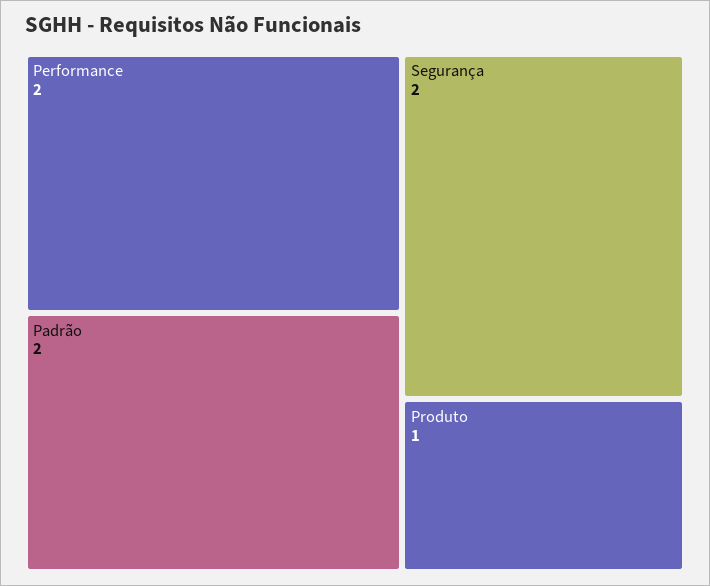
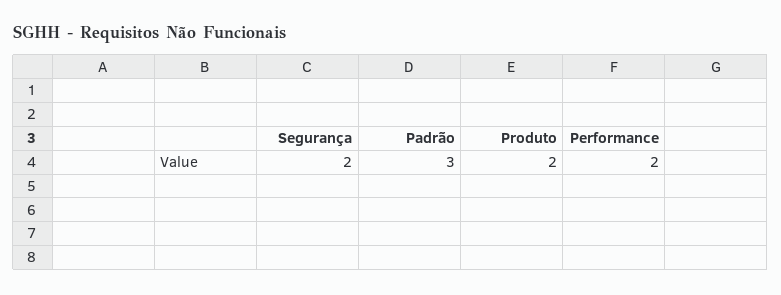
Padrão: 2 -> 3
Produto: 1 -> 2

